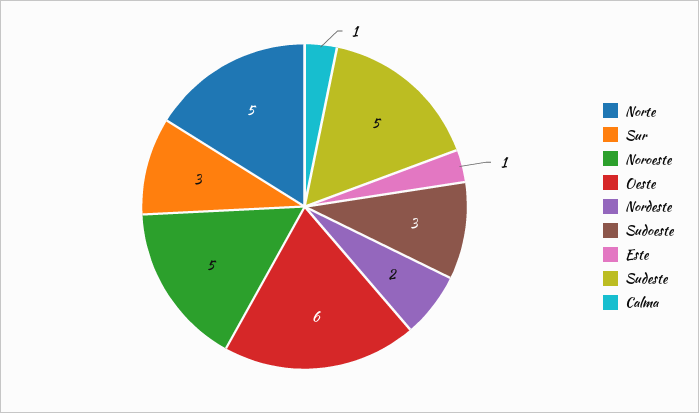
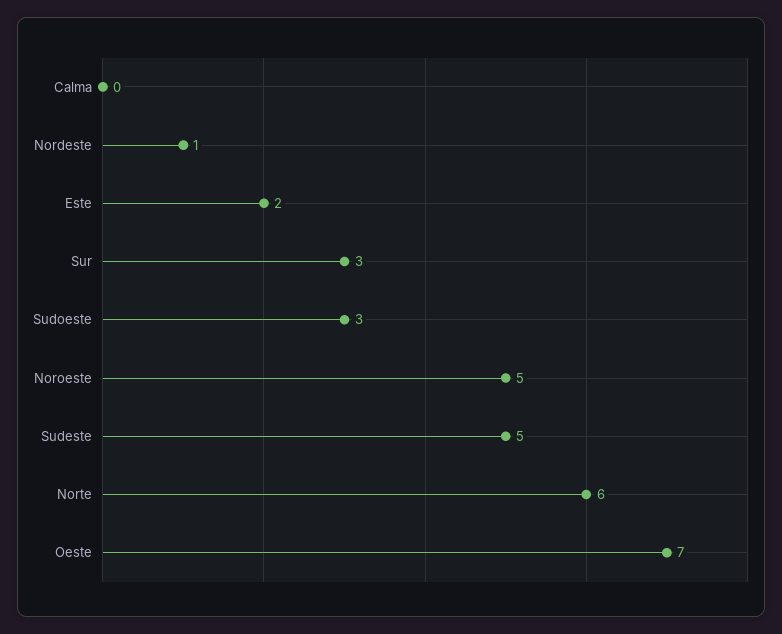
Norte: 5 -> 6
Oeste: 6 -> 7
Nordeste: 2 -> 1
Este: 1 -> 2
Calma: 1 -> 0

